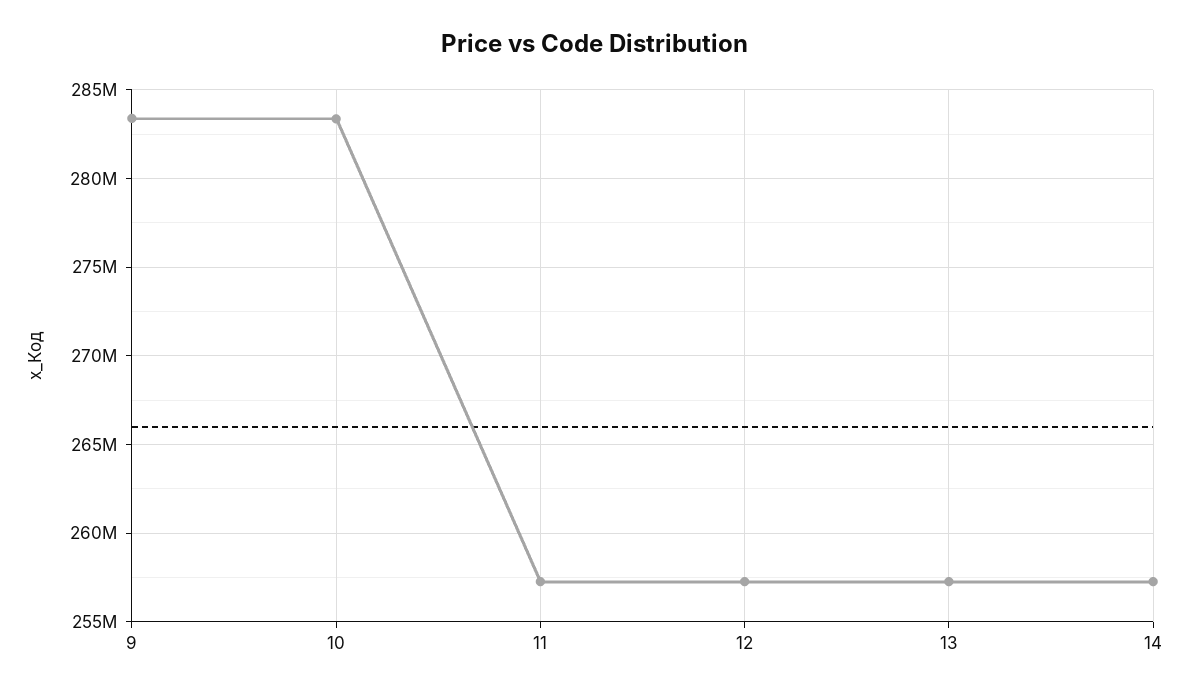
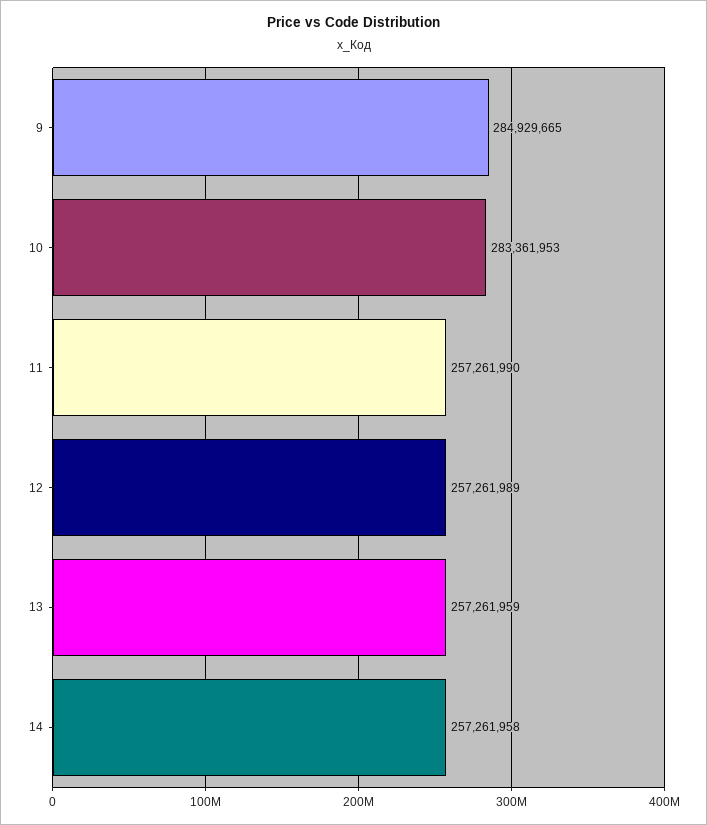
9: 283500000 -> 284929665

